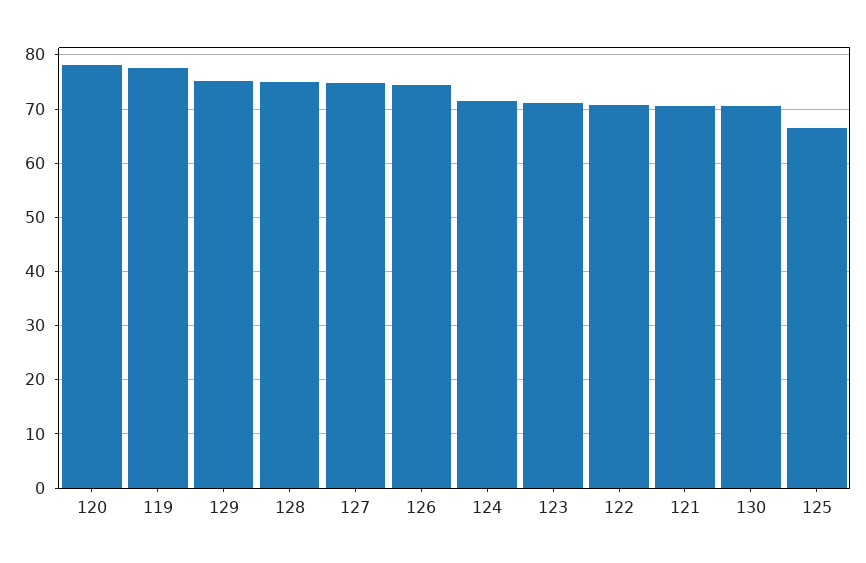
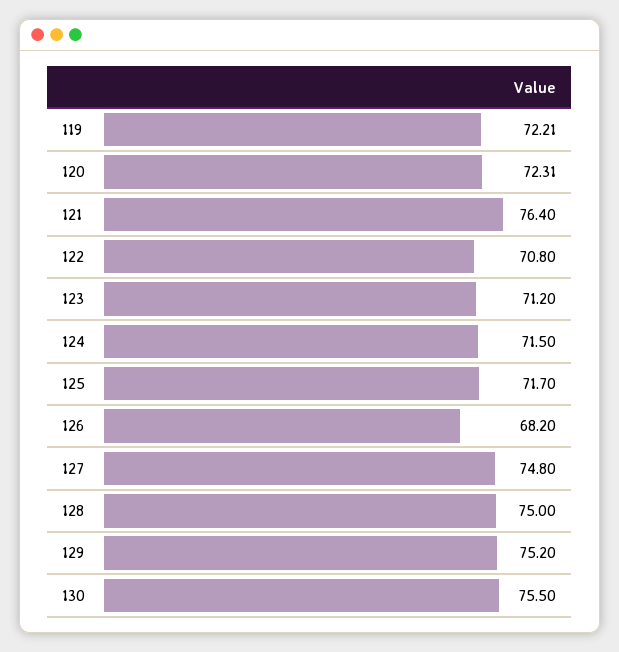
120: 78 -> 72.31
119: 78 -> 72.21
126: 74 -> 68.2
121: 70 -> 76.4
130: 70 -> 75.5
125: 66 -> 71.7

